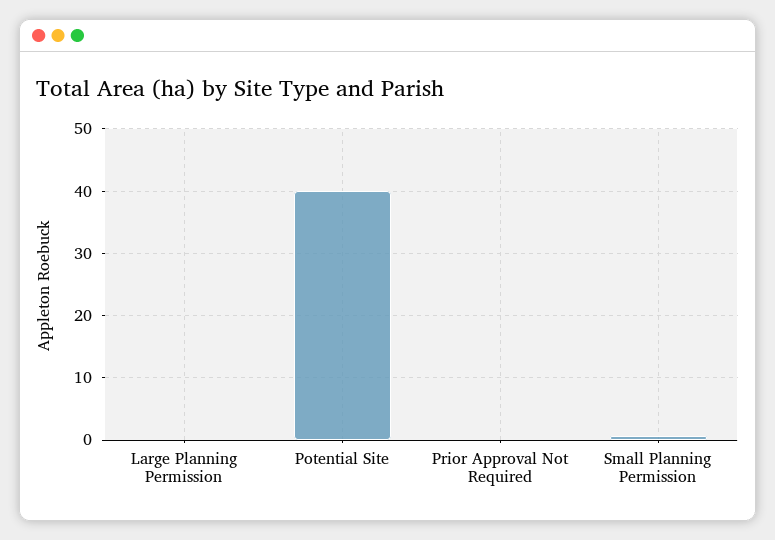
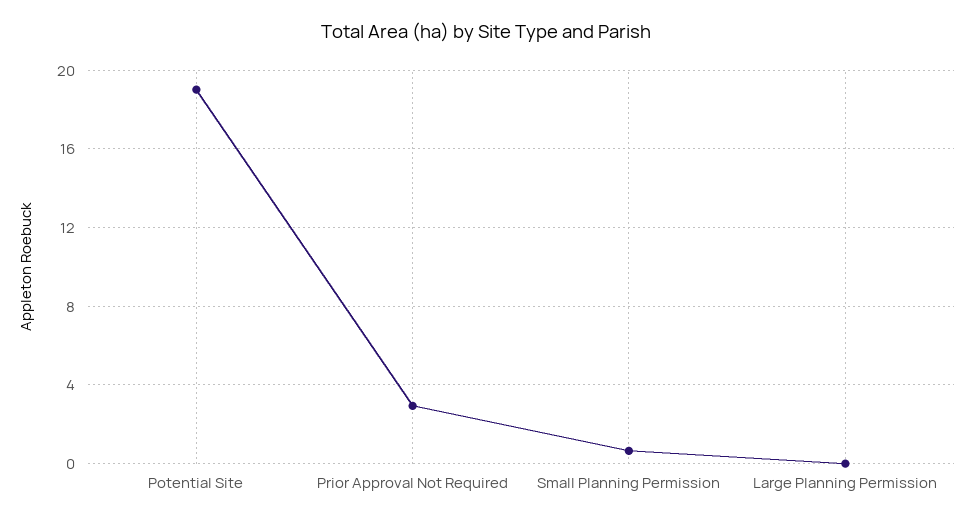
Potential Site: 40 -> 19
Prior Approval Not Required: 0 -> 3

